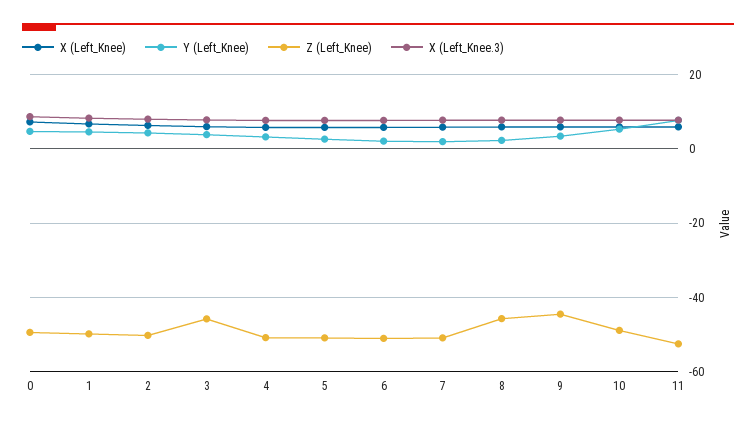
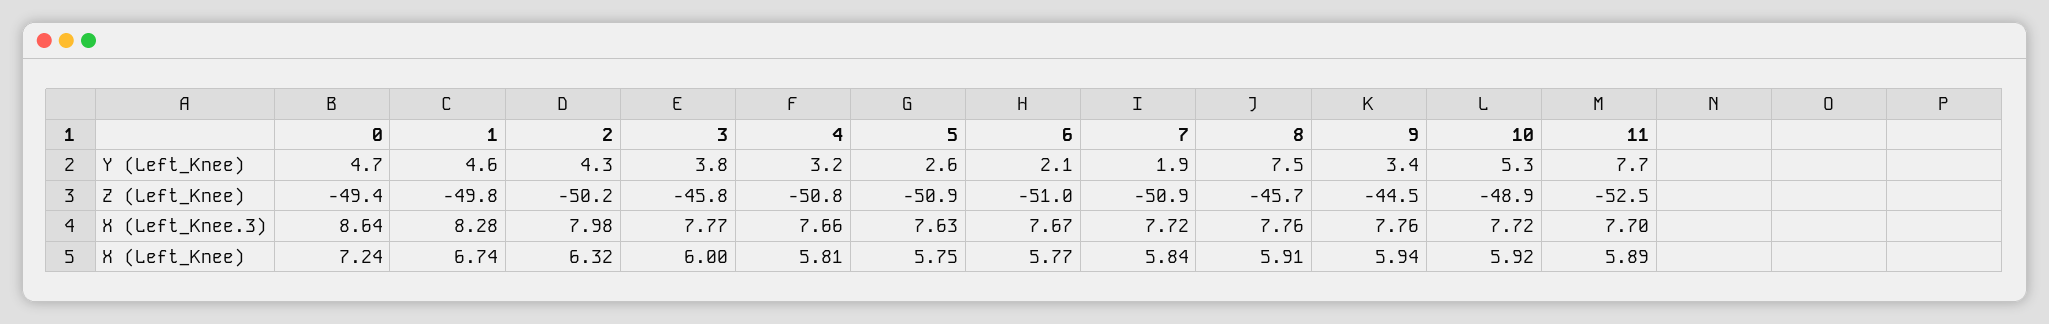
Y (Left_Knee), 8: 2 -> 7.5

